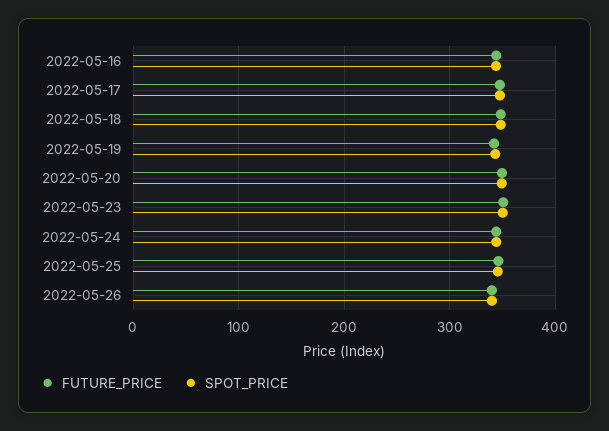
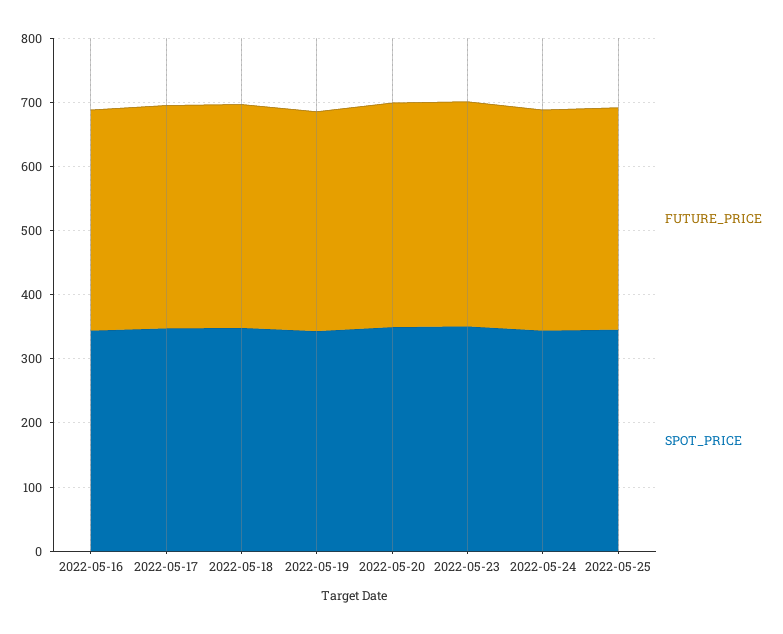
FUTURE_PRICE, 2022-05-26: 340 -> none
SPOT_PRICE, 2022-05-26: 340 -> none

